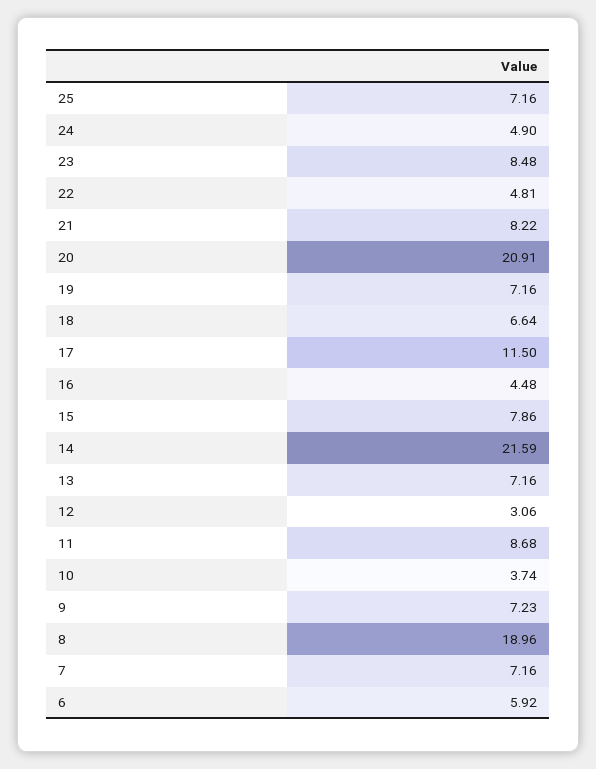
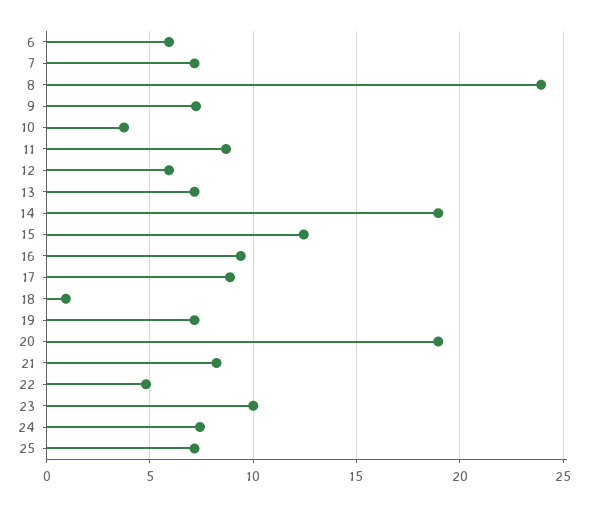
24: 4.9 -> 7.5
23: 8.48 -> 10
20: 20.91 -> 19
18: 6.64 -> 1
17: 11.5 -> 9
16: 4.48 -> 9.5
15: 7.86 -> 12.5
14: 21.59 -> 19
12: 3.06 -> 6
8: 18.96 -> 24

